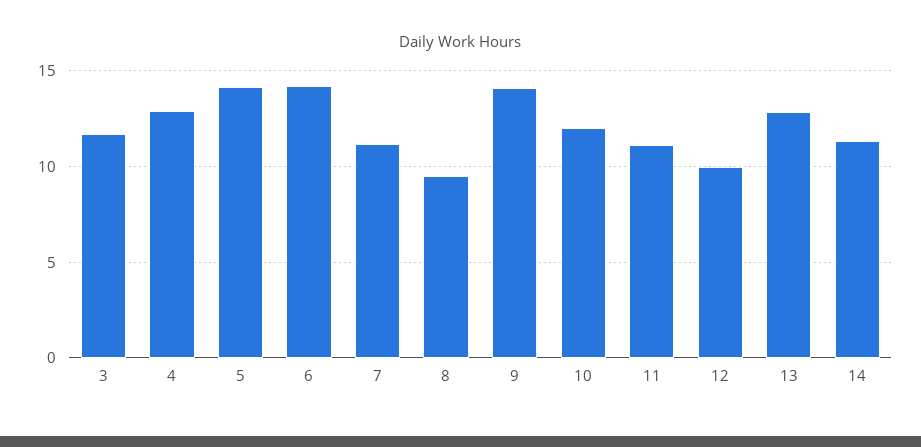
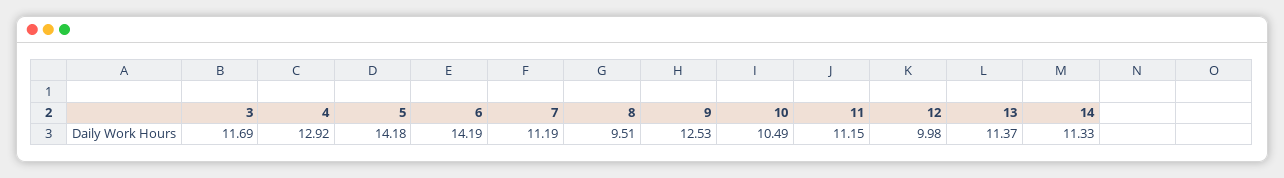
9: 14 -> 12.53
10: 12 -> 10.49
13: 13 -> 11.37

